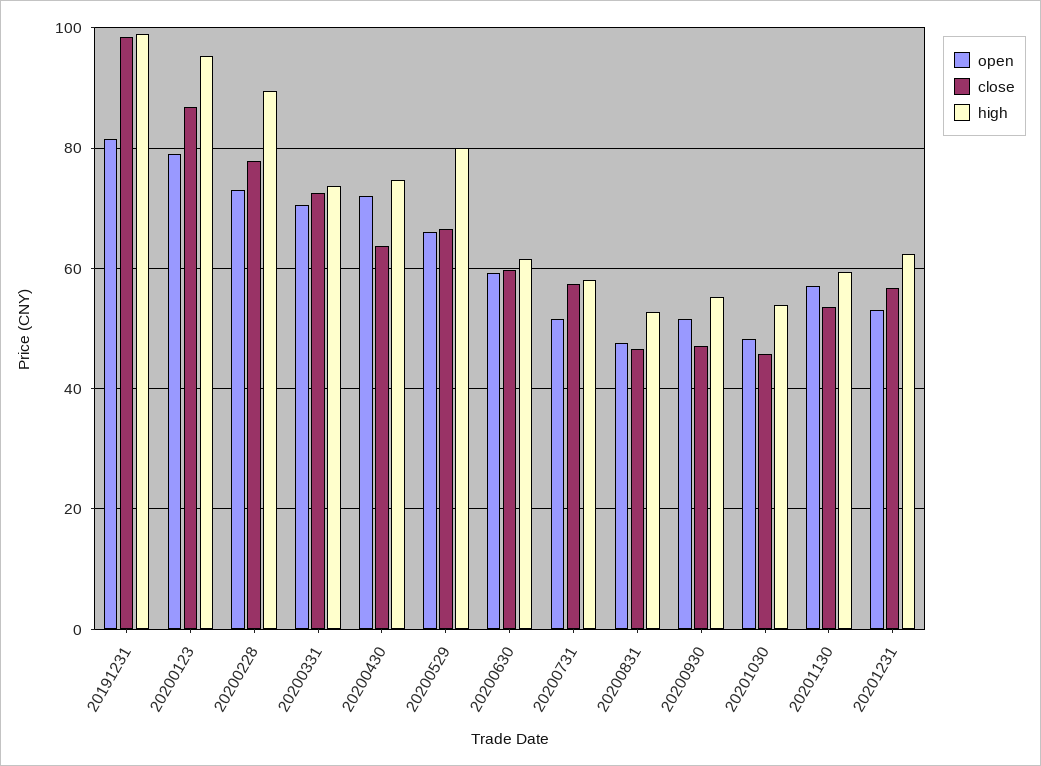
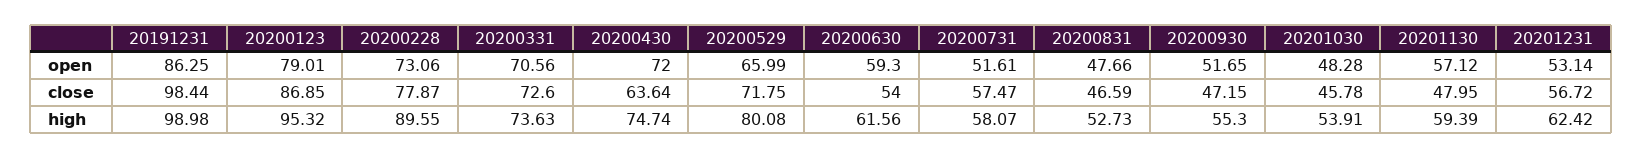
open, 20191231: 82 -> 86.25
close, 20200529: 66 -> 71.75
close, 20200630: 60 -> 54
close, 20201130: 54 -> 47.95

